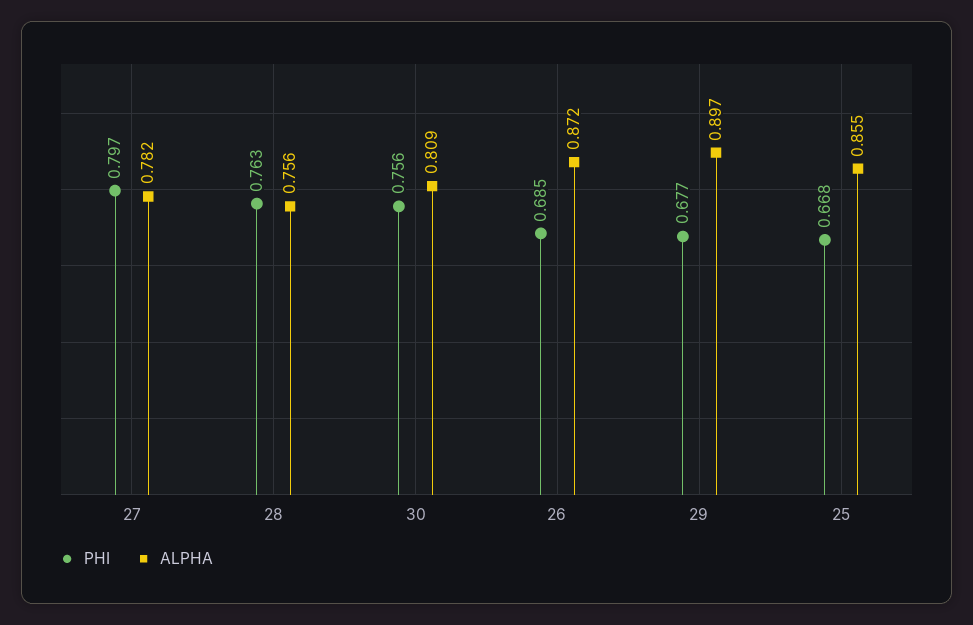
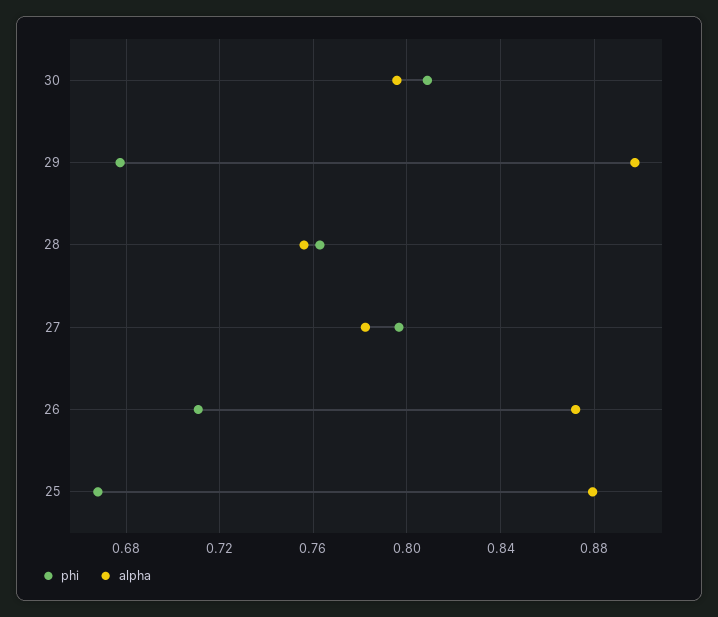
PHI, 30: 0.756 -> 0.81
ALPHA, 30: 0.809 -> 0.795
PHI, 26: 0.685 -> 0.71
ALPHA, 25: 0.855 -> 0.88

